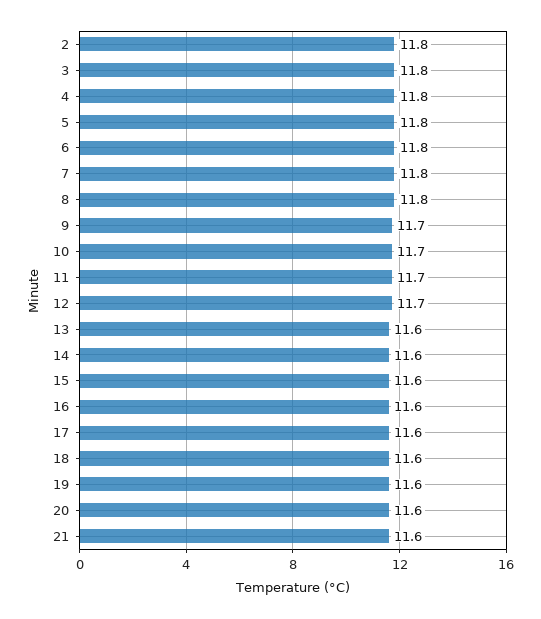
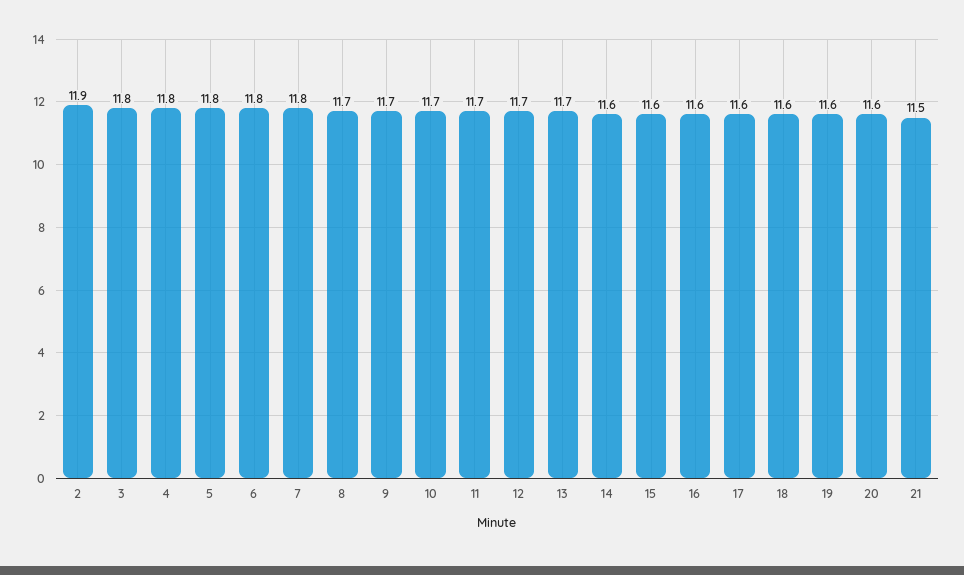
2: 11.8 -> 11.9
8: 11.8 -> 11.7
13: 11.6 -> 11.7
21: 11.6 -> 11.5

